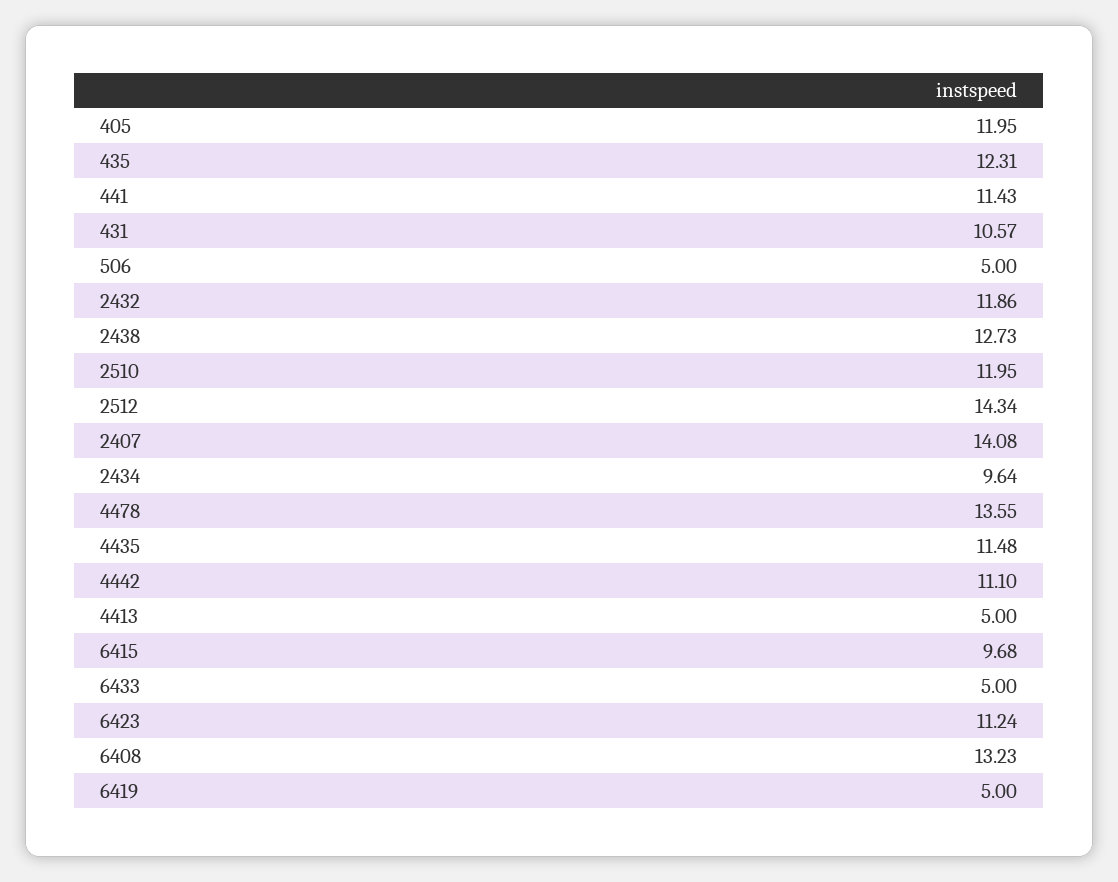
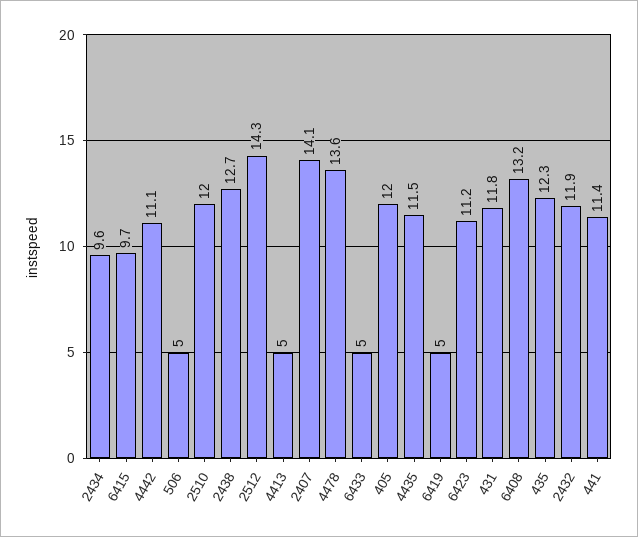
431: 10.57 -> 11.8

